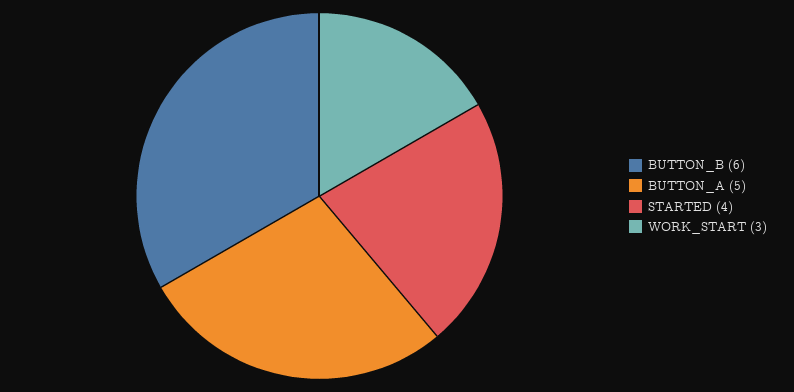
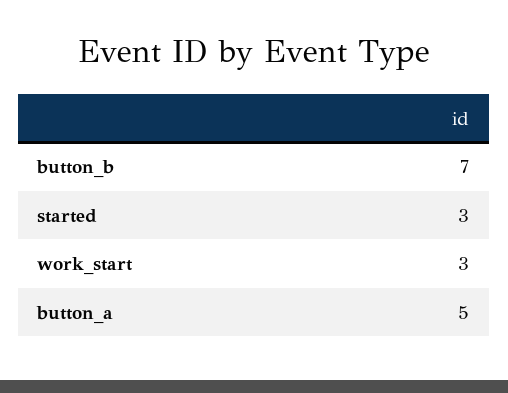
BUTTON_B: 6 -> 7
STARTED: 4 -> 3

